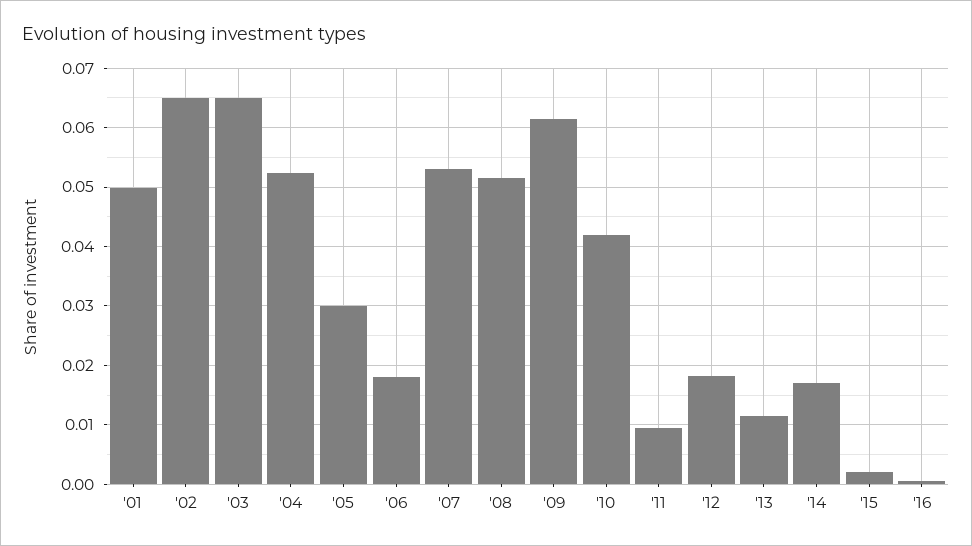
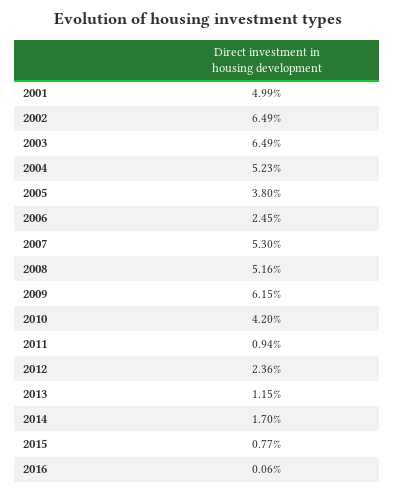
'05: 0.03 -> 0.038
'06: 0.018 -> 0.0245
'12: 0.018 -> 0.0236
'15: 0.002 -> 0.0077

